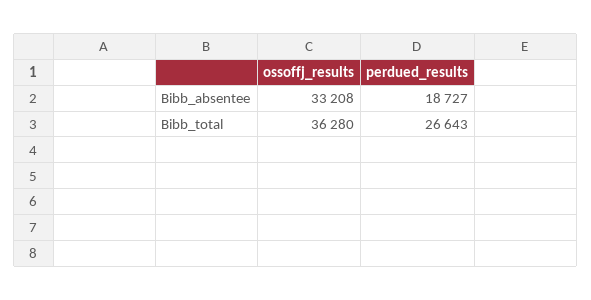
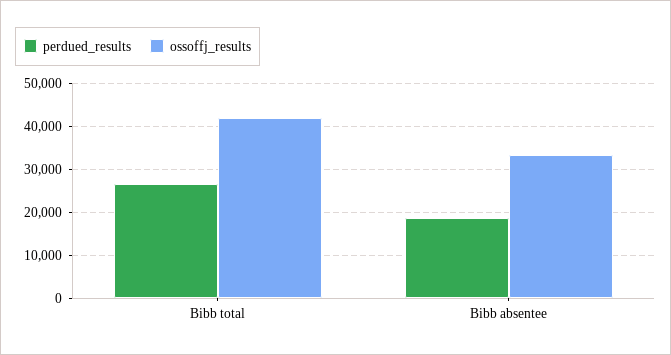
ossoffj_results, Bibb_total: 36280 -> 42000

